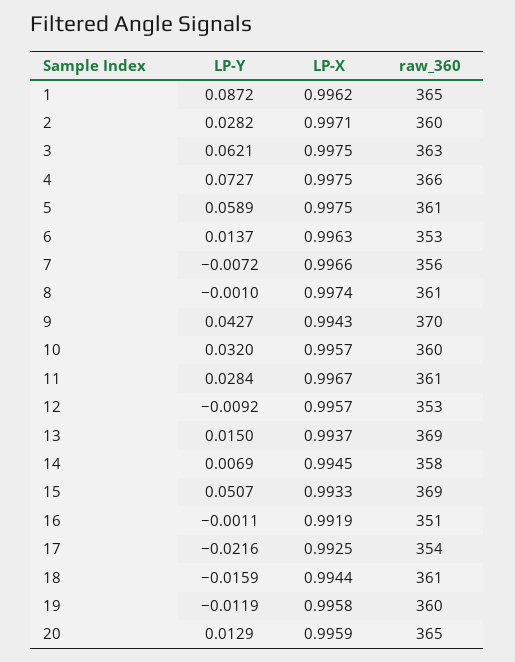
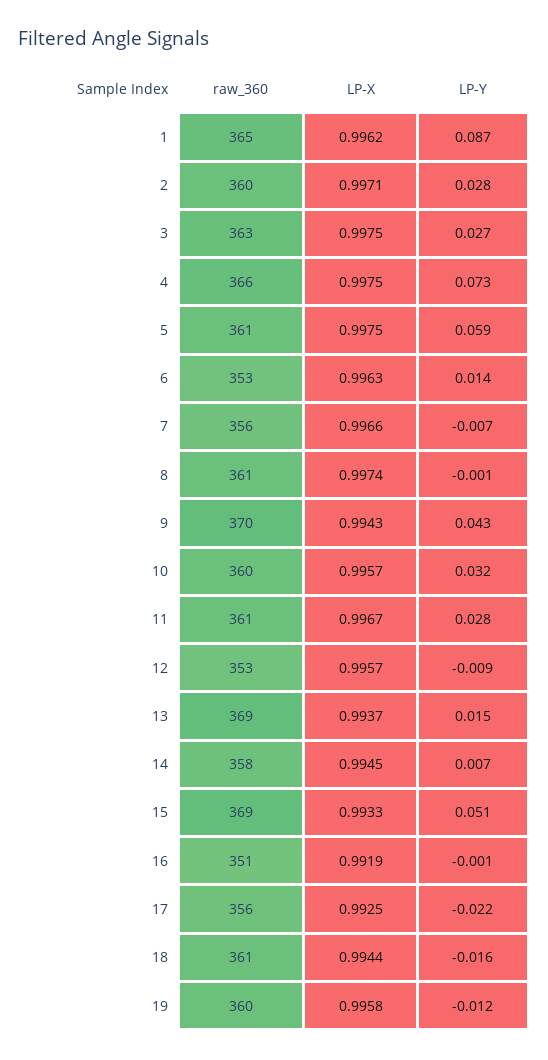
LP-Y, 3: 0.0621 -> 0.027
raw_360, 17: 354 -> 356
LP-Y, 20: 0.0129 -> none
LP-X, 20: 0.9959 -> none
raw_360, 20: 365 -> none

